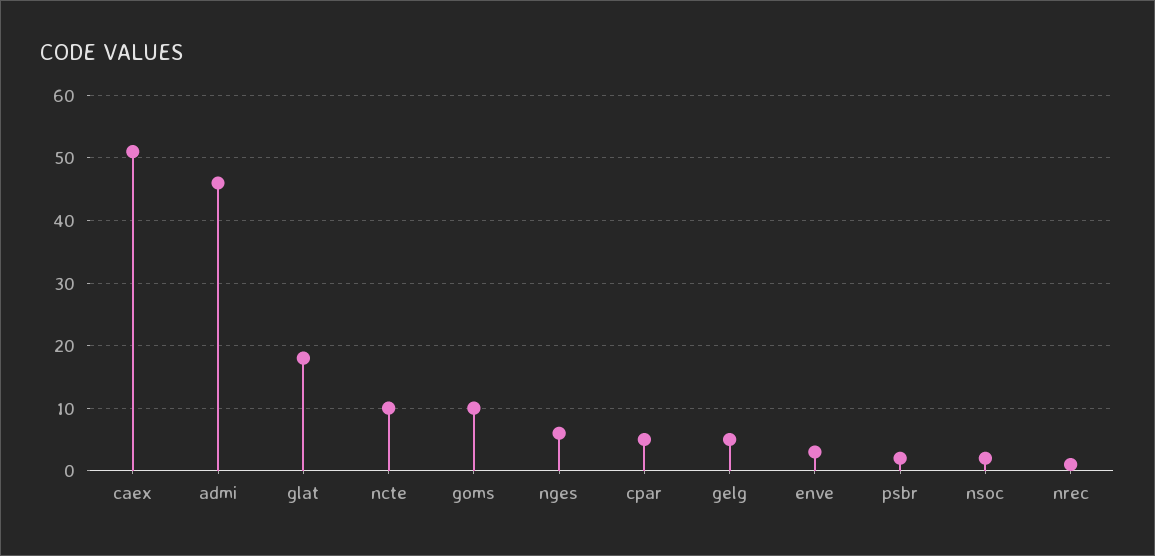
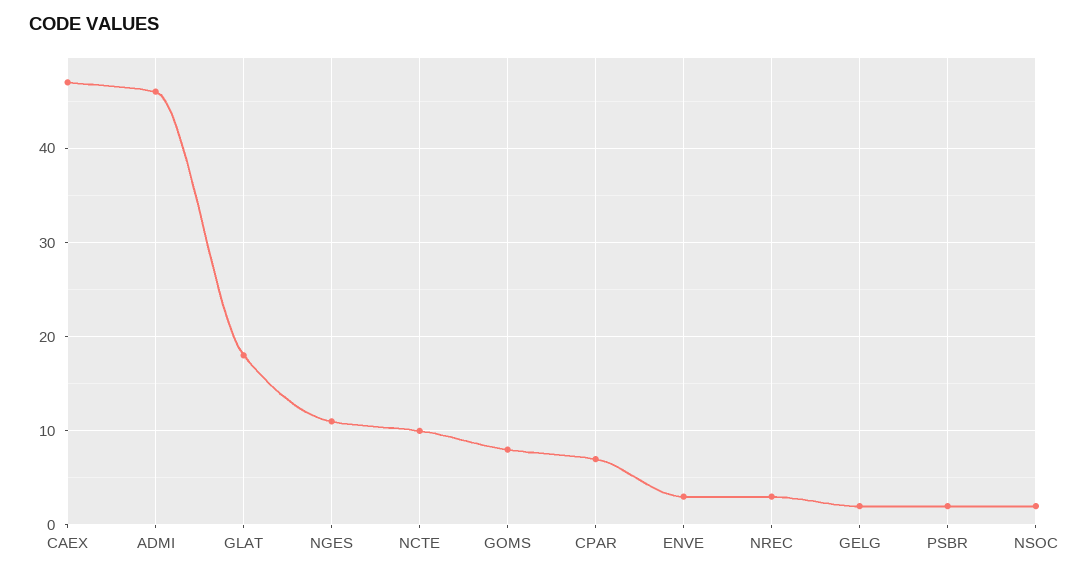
caex: 51 -> 47
goms: 10 -> 8
nges: 6 -> 11
cpar: 5 -> 7
gelg: 5 -> 2
nrec: 1 -> 3

